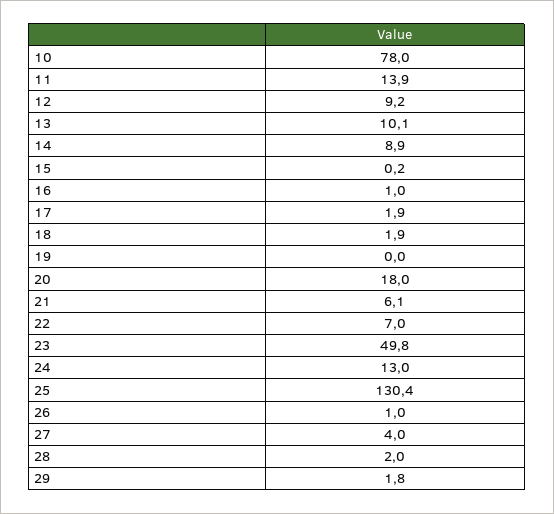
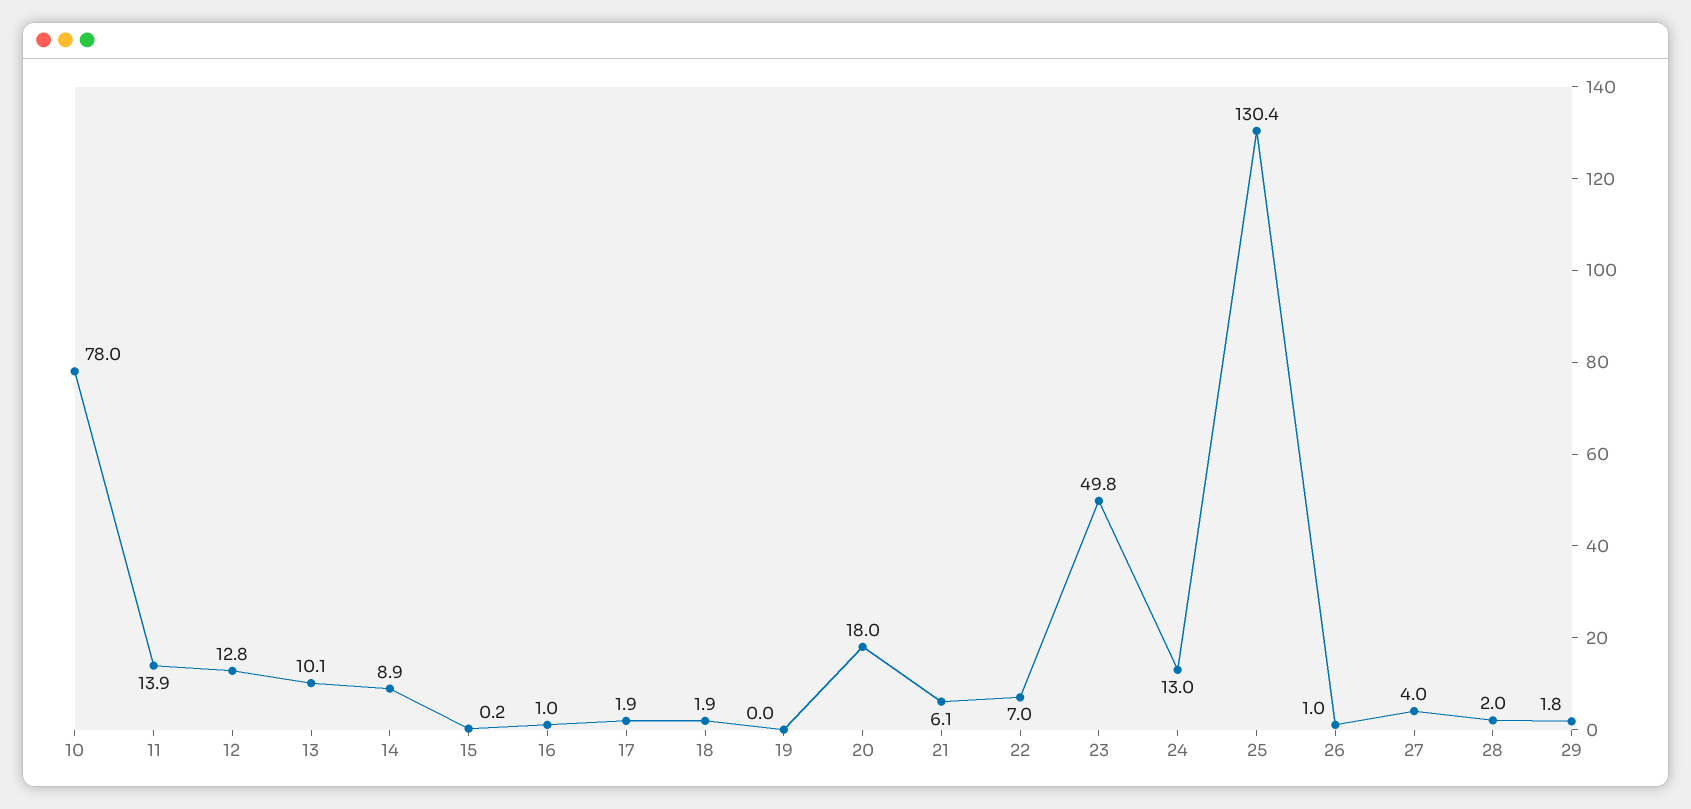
12: 9.2 -> 12.8

